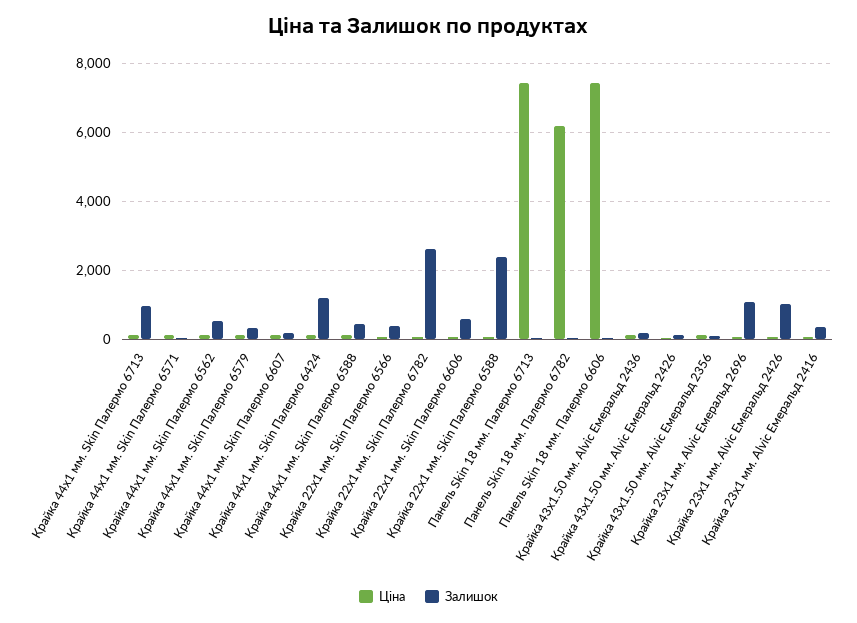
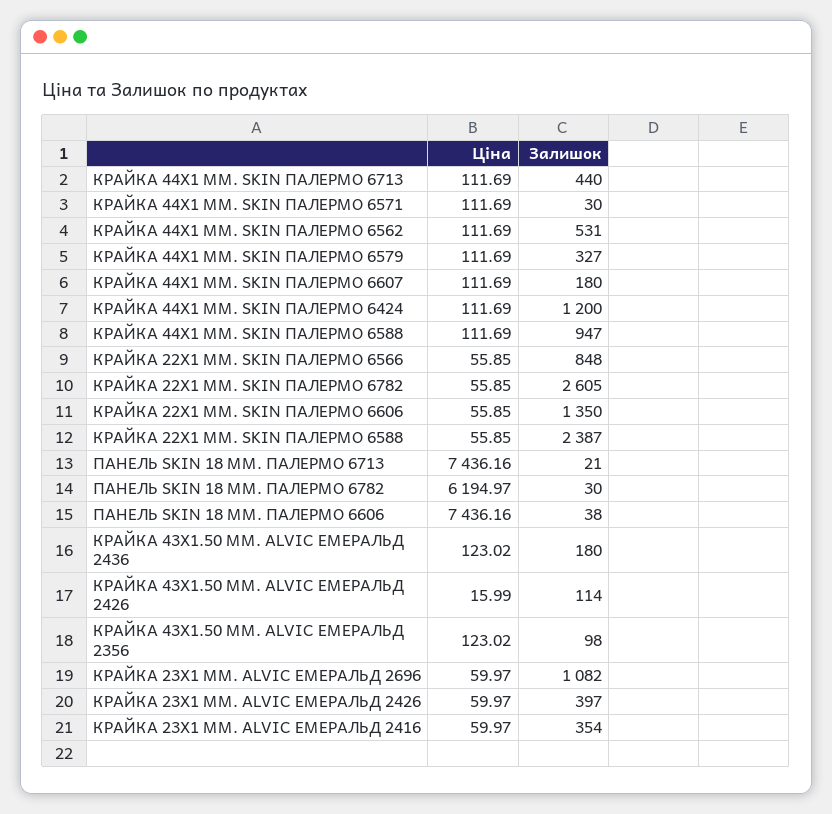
Залишок, Крайка 44x1 мм. Skin Палермо 6713: 1000 -> 440
Залишок, Крайка 44x1 мм. Skin Палермо 6588: 400 -> 947
Залишок, Крайка 22x1 мм. Skin Палермо 6566: 400 -> 848
Залишок, Крайка 22x1 мм. Skin Палермо 6606: 600 -> 1350
Залишок, Крайка 23x1 мм. Alvic Емеральд 2426: 1000 -> 397

